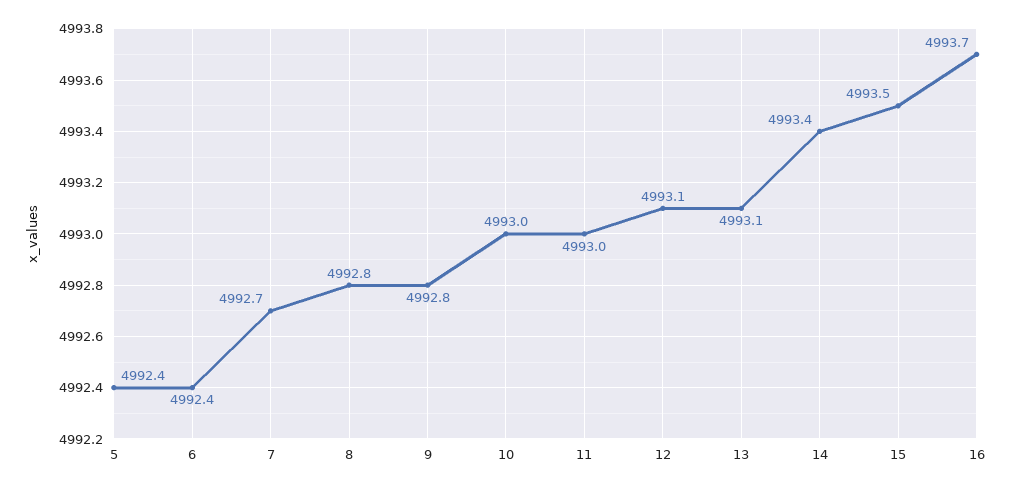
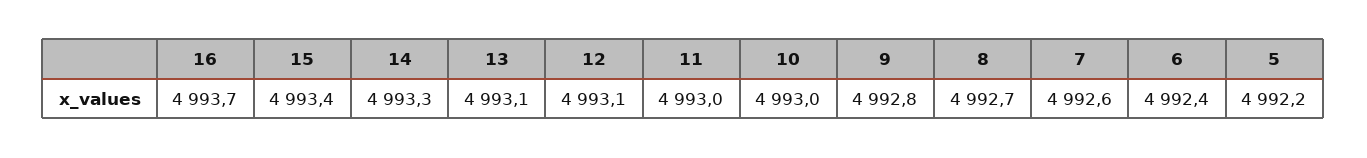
5: 4992.4 -> 4992.2
7: 4992.7 -> 4992.6
8: 4992.8 -> 4992.7
14: 4993.4 -> 4993.3
15: 4993.5 -> 4993.4

